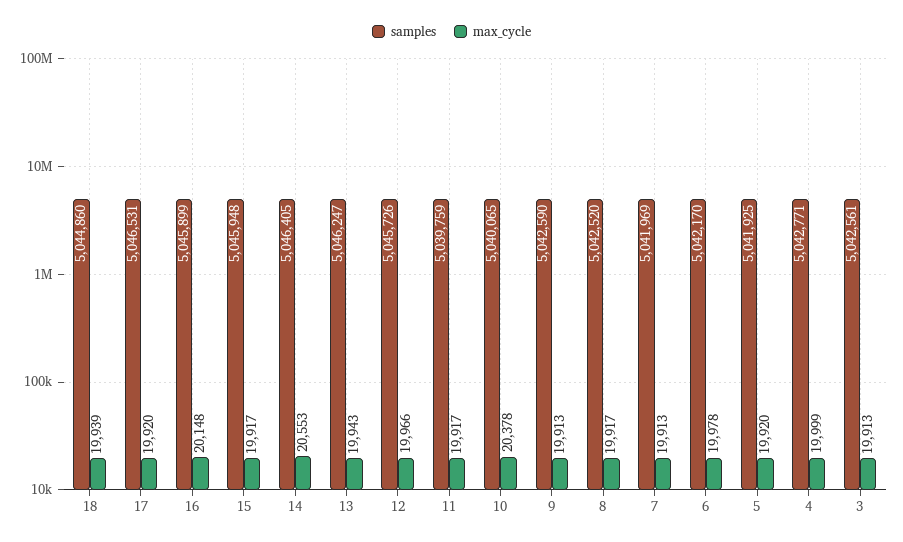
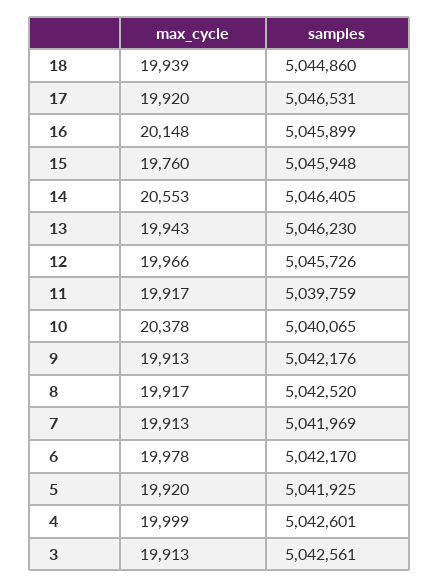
max_cycle, 15: 19917 -> 19760
samples, 13: 5046247 -> 5046230
samples, 9: 5042590 -> 5042176
samples, 4: 5042771 -> 5042601

